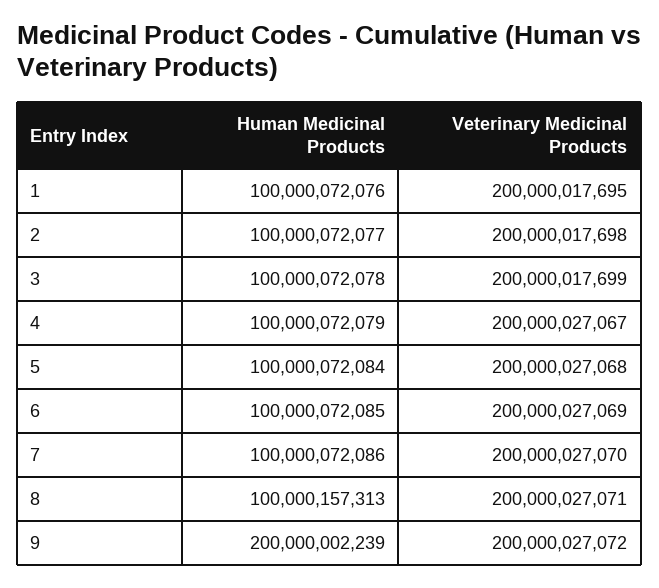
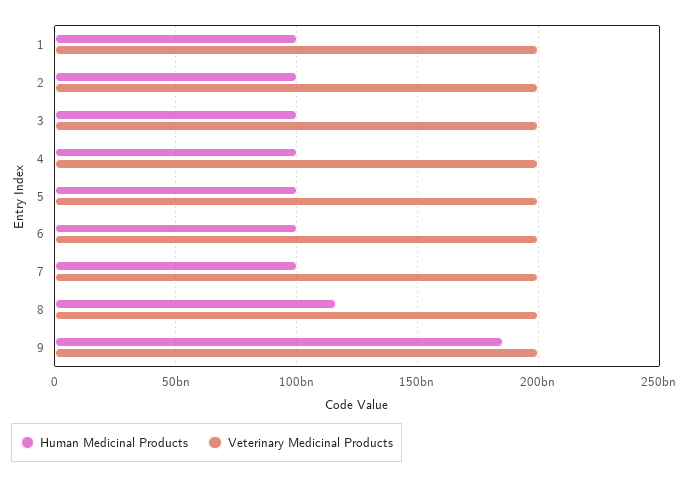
Human Medicinal Products, 8: 100000157313 -> 115000000000
Human Medicinal Products, 9: 200000002239 -> 185000000000

